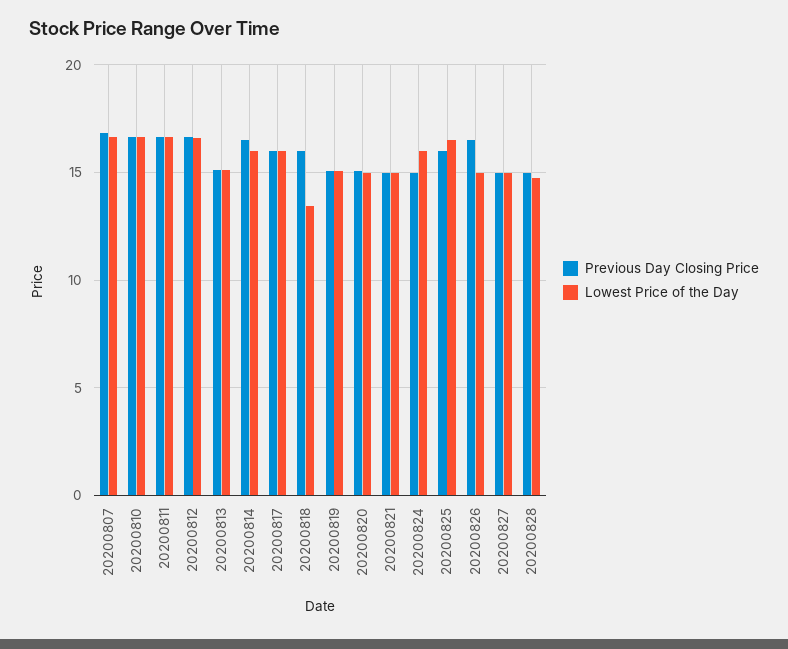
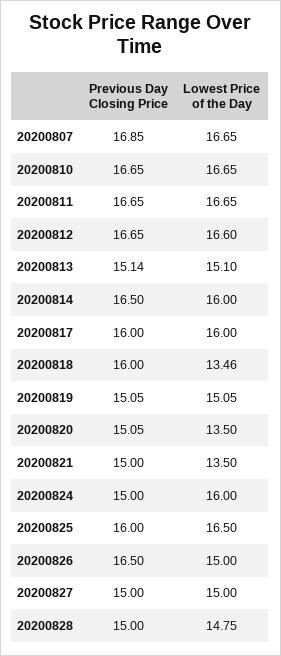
Lowest Price of the Day, 20200820: 15 -> 13.5
Lowest Price of the Day, 20200821: 15 -> 13.5

